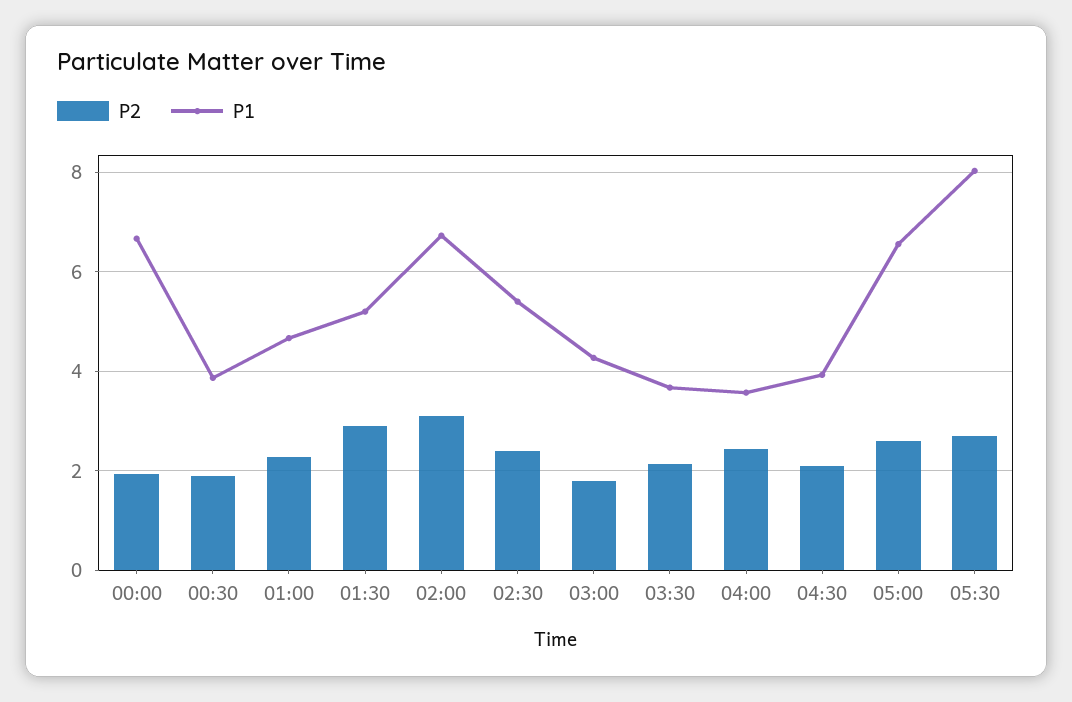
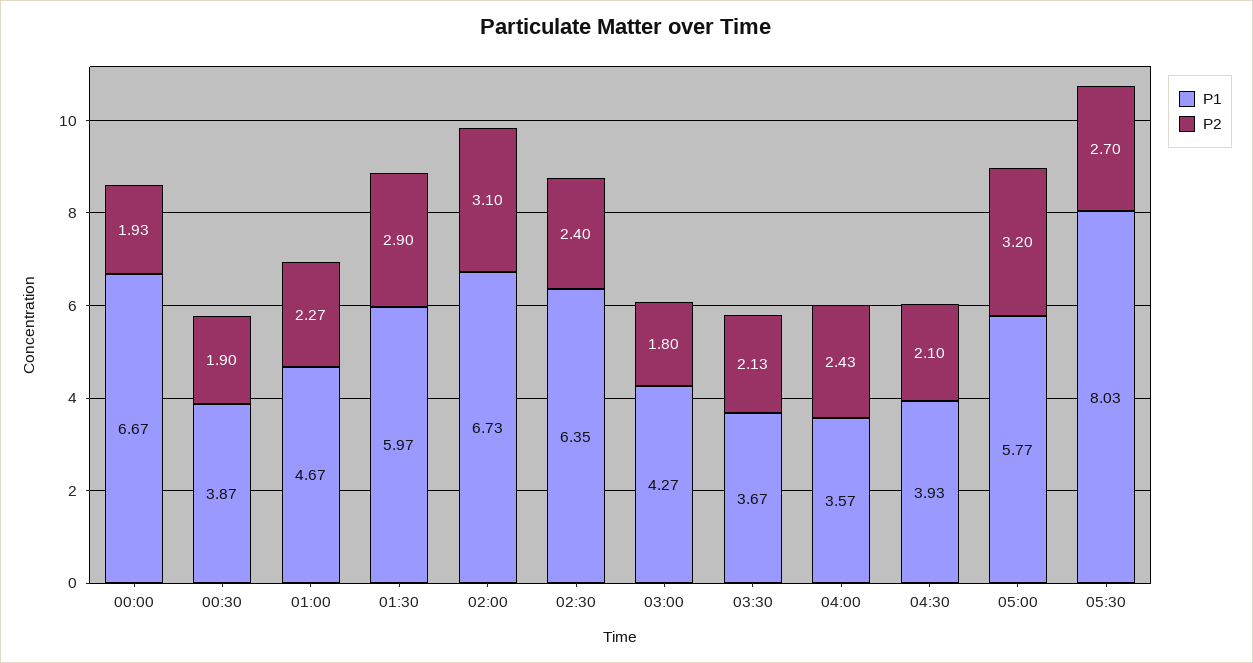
P1, 01:30: 5.2 -> 5.97
P1, 02:30: 5.4 -> 6.35
P2, 05:00: 2.6 -> 3.2
P1, 05:00: 6.6 -> 5.77

